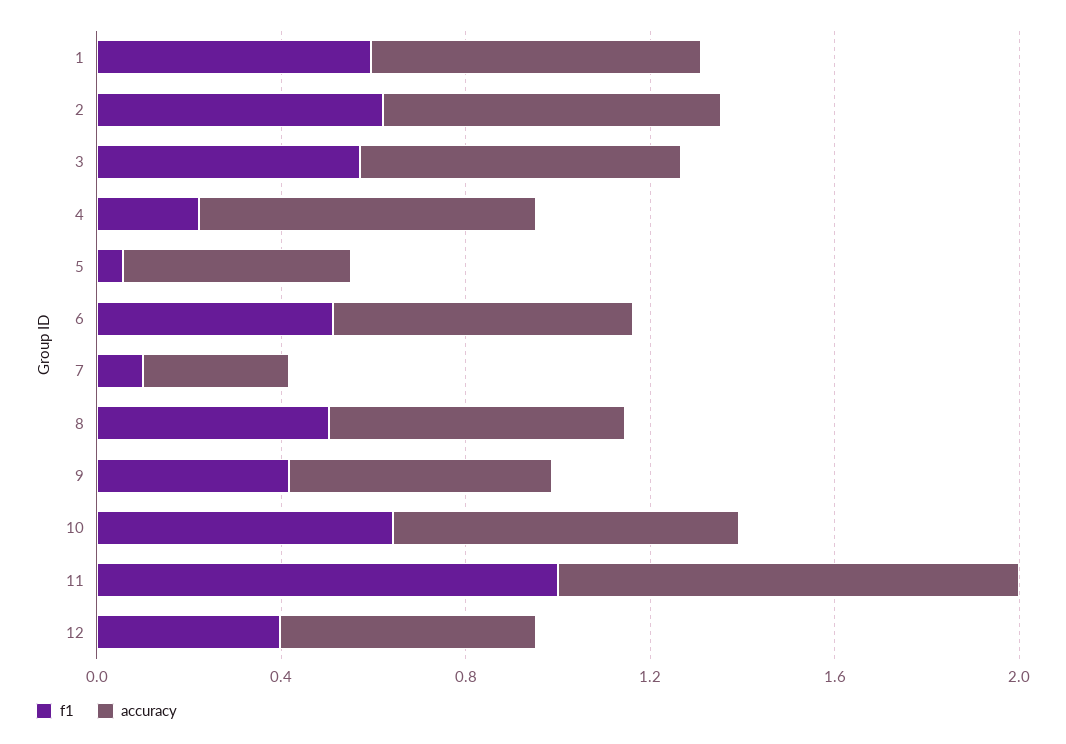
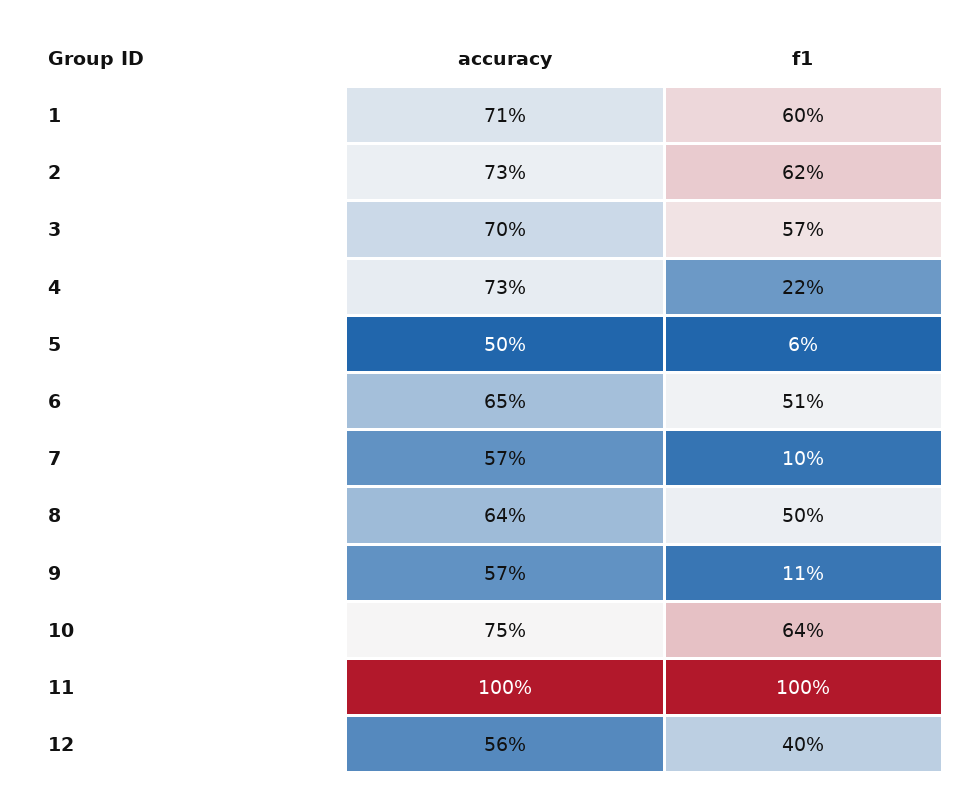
accuracy, 7: 0.3 -> 0.57
f1, 9: 0.4 -> 0.11

